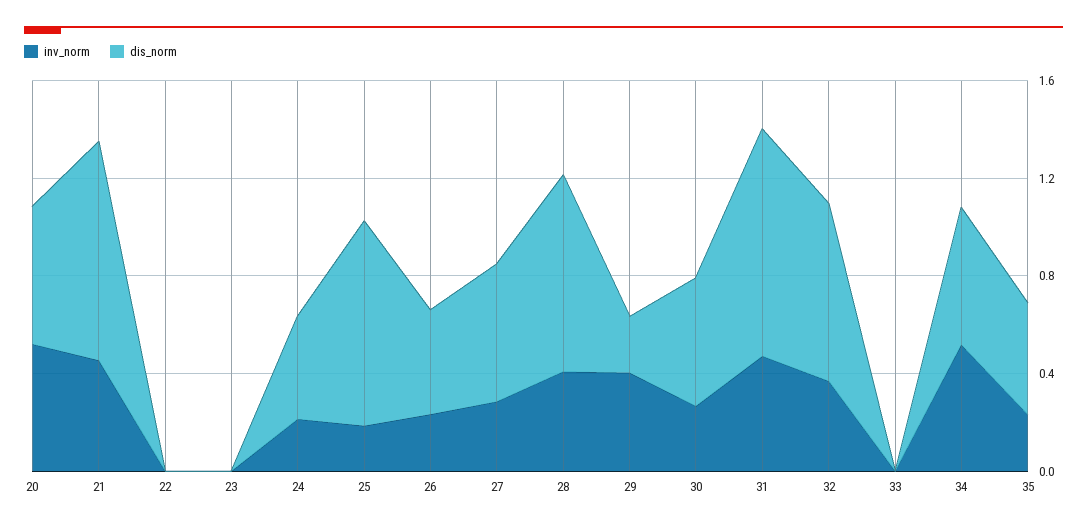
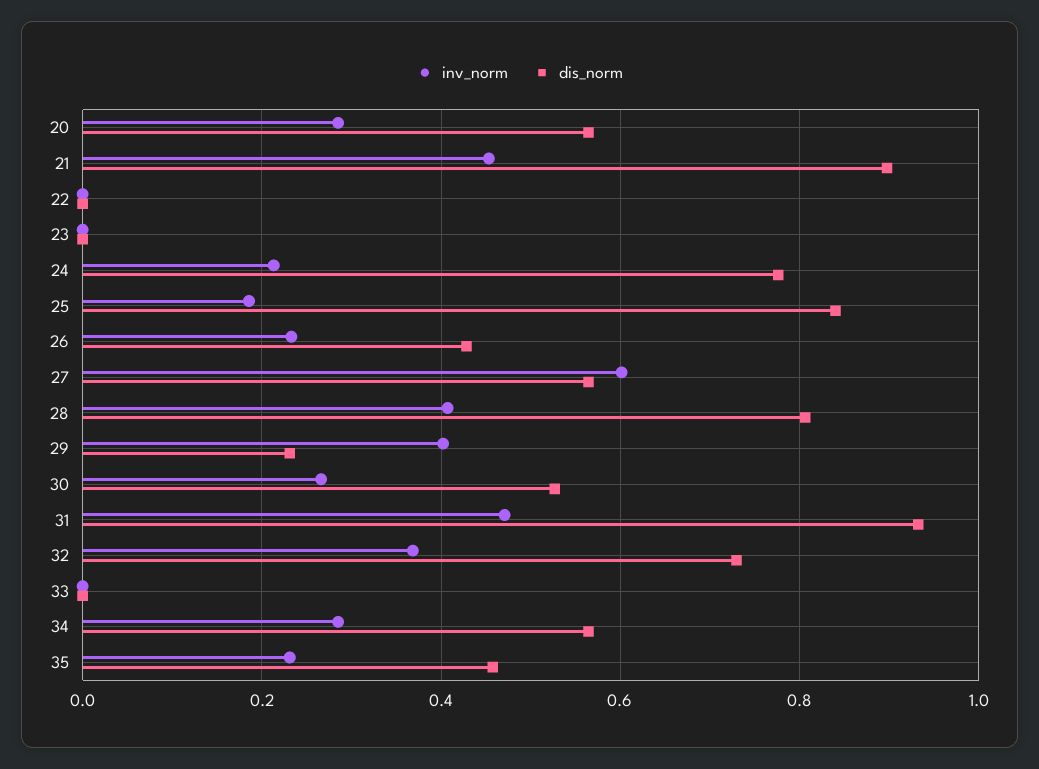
inv_norm, 20: 0.5 -> 0.28
dis_norm, 24: 0.4 -> 0.78
inv_norm, 27: 0.3 -> 0.6
inv_norm, 34: 0.5 -> 0.28

